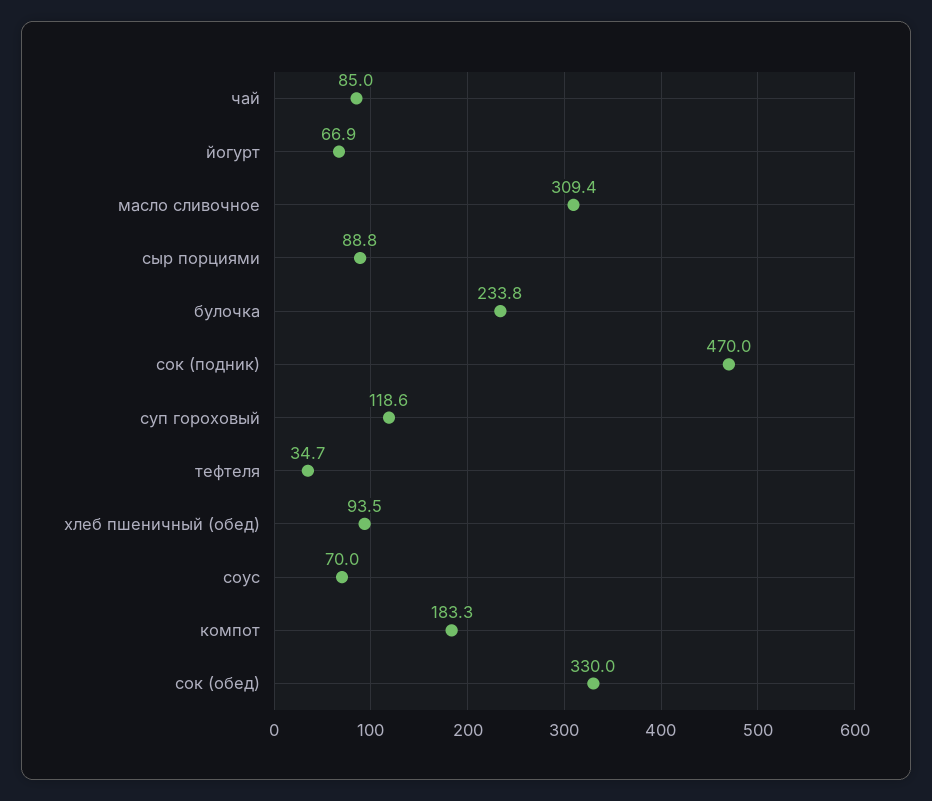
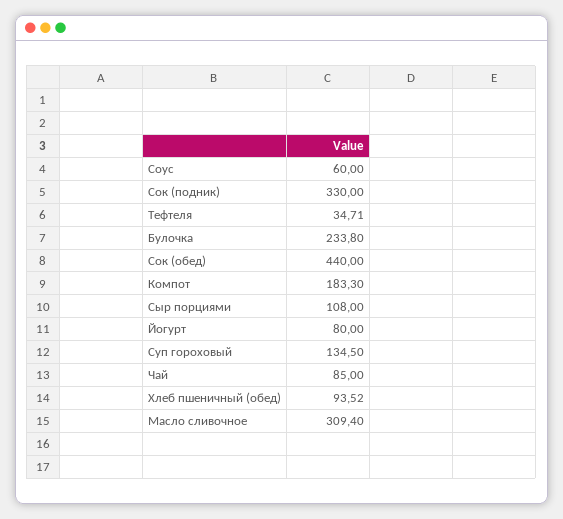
йогурт: 66.9 -> 80
сыр порциями: 88.8 -> 108
сок (подник): 470 -> 330
суп гороховый: 118.6 -> 134.5
соус: 70 -> 60
сок (обед): 330 -> 440

